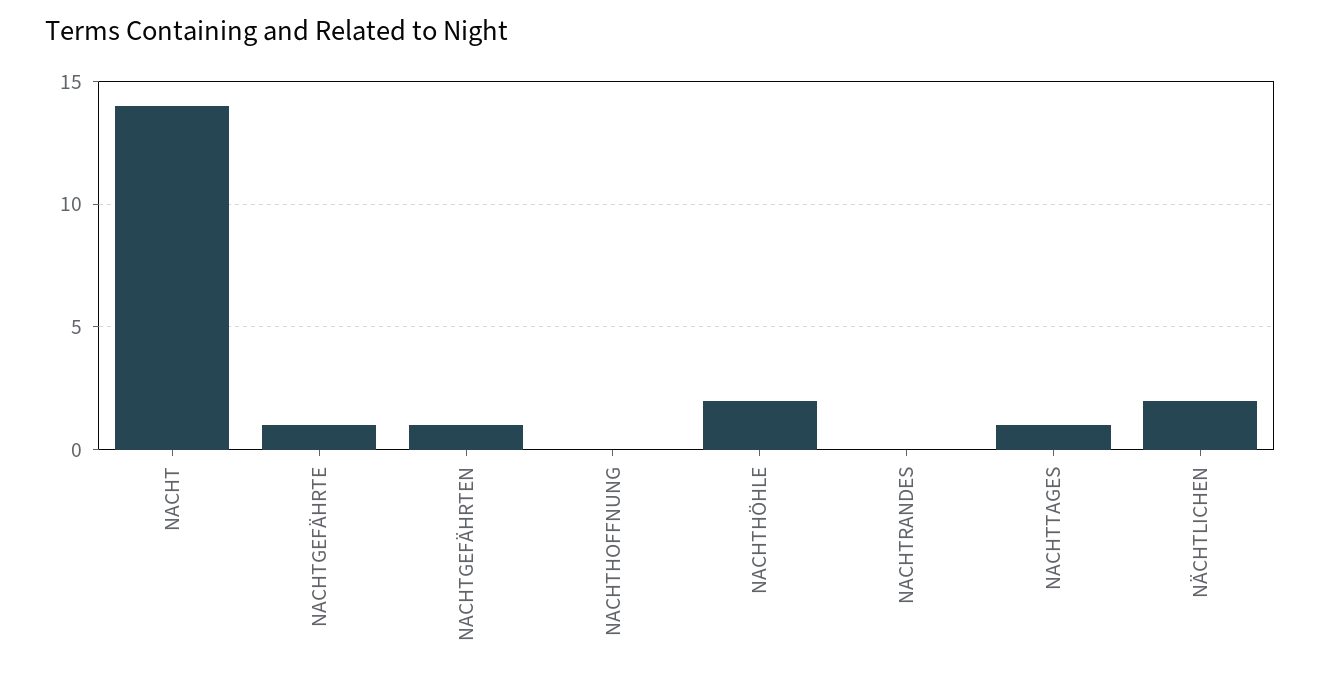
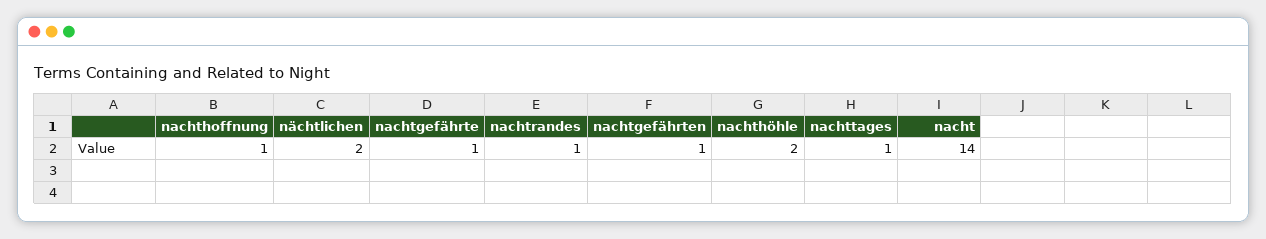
NACHTHOFFNUNG: 0 -> 1
NACHTRANDES: 0 -> 1

